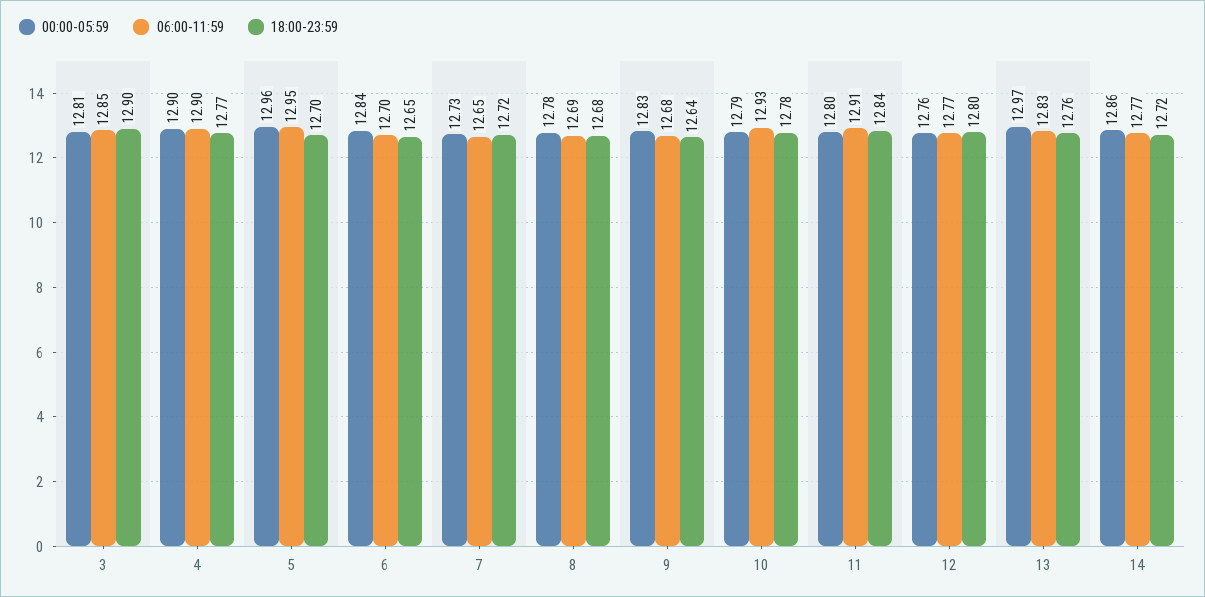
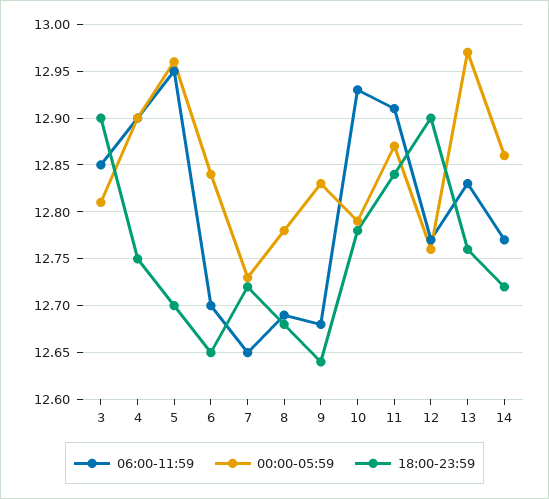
18:00-23:59, 4: 12.77 -> 12.75
00:00-05:59, 11: 12.8 -> 12.87
18:00-23:59, 12: 12.8 -> 12.9

